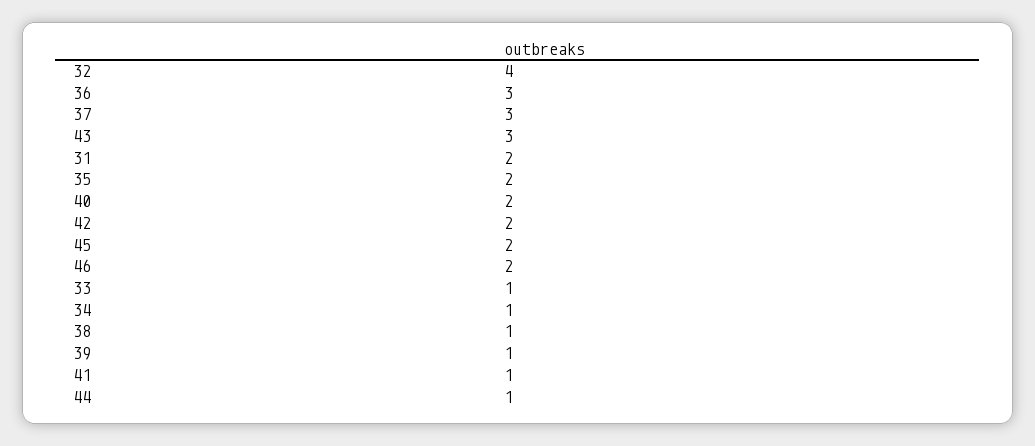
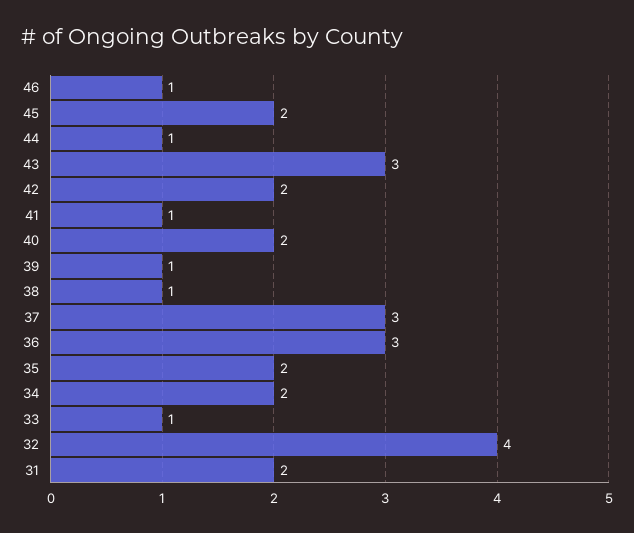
46: 2 -> 1
34: 1 -> 2

